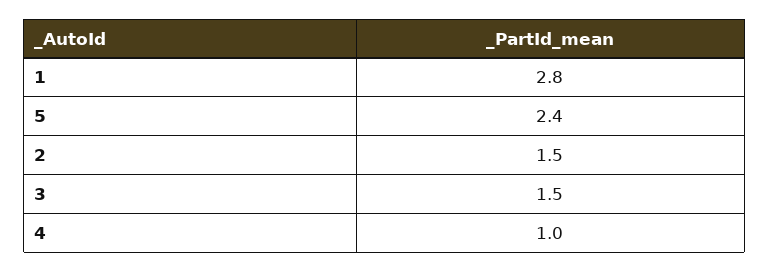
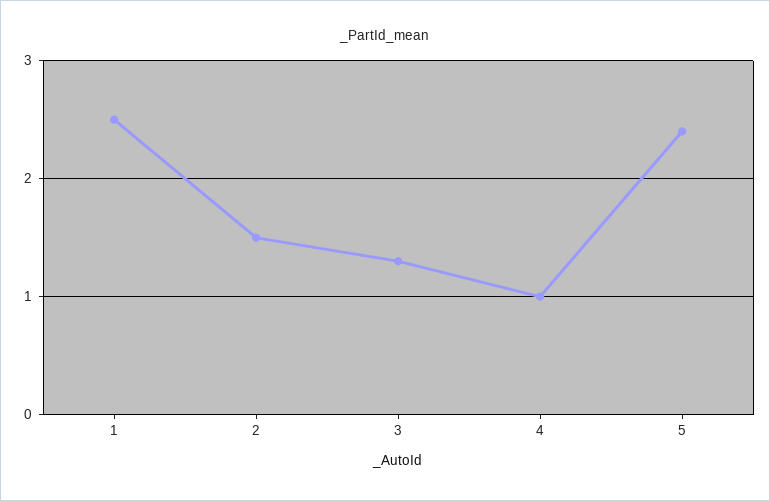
1: 2.8 -> 2.5
3: 1.5 -> 1.3

